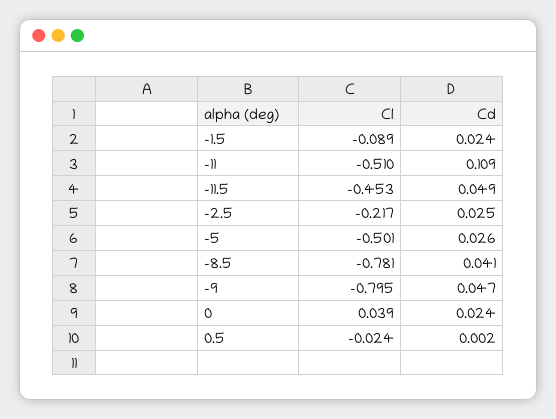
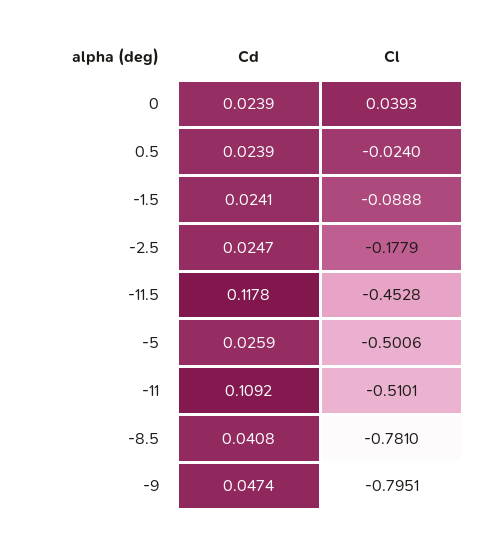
Cd, -11.5: 0.049 -> 0.1178
Cl, -2.5: -0.217 -> -0.1779
Cd, 0.5: 0.002 -> 0.0239

